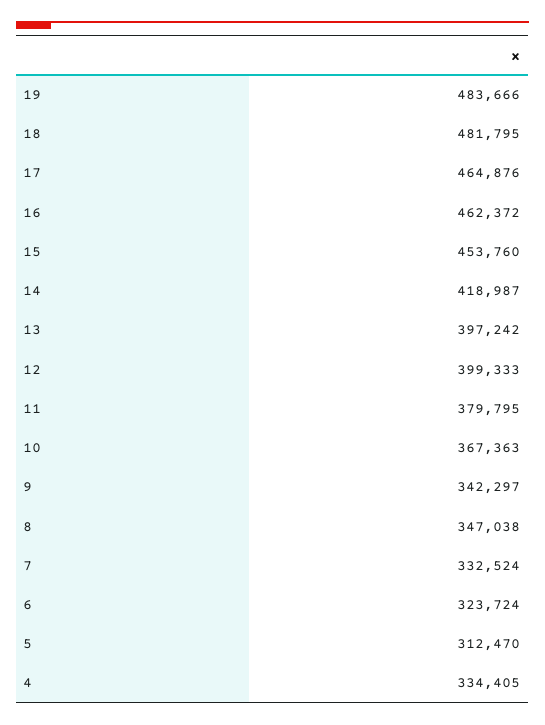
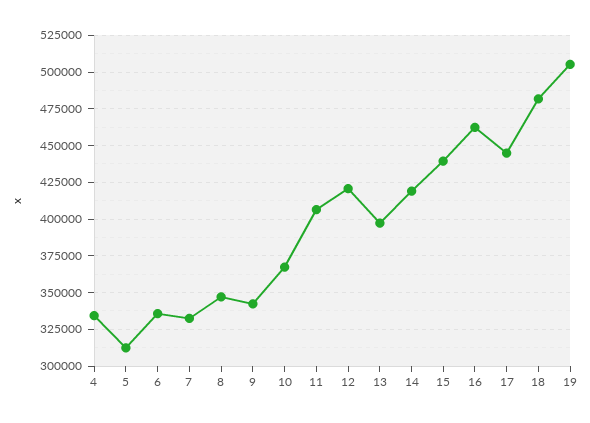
19: 483666 -> 505000
17: 464876 -> 445000
15: 453760 -> 440000
12: 399333 -> 420000
11: 379795 -> 405000
6: 323724 -> 335000

